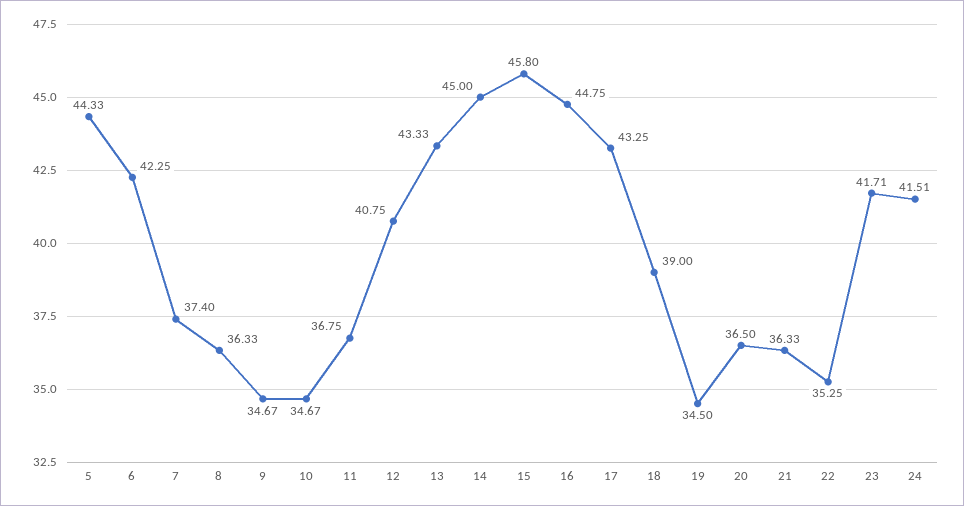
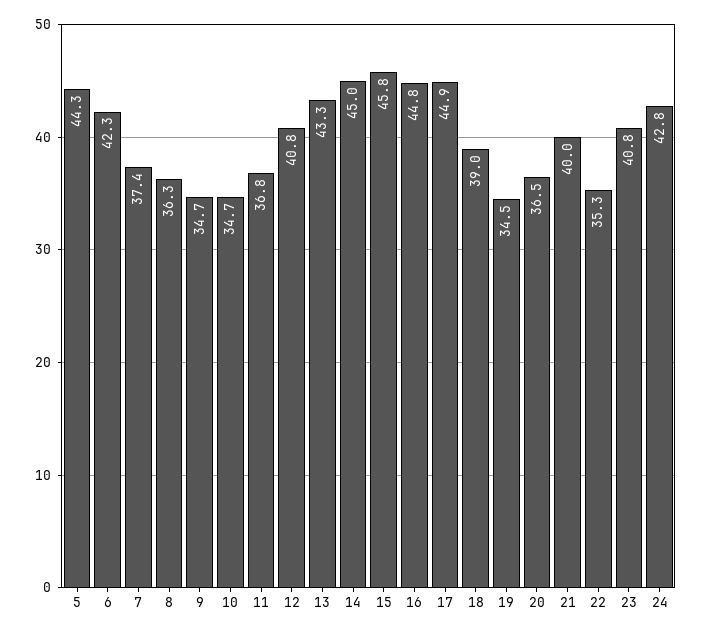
17: 43.25 -> 44.9
21: 36.33 -> 40
23: 41.71 -> 40.8
24: 41.51 -> 42.8

